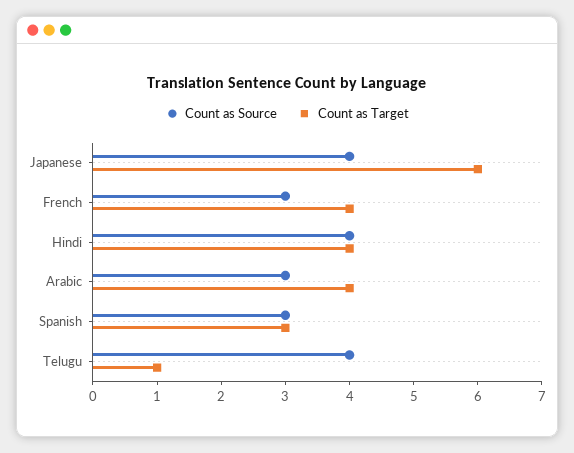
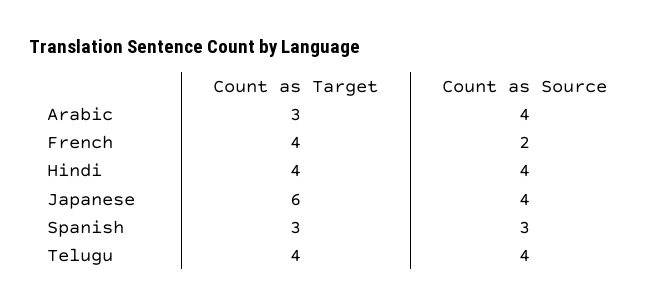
Count as Source, French: 3 -> 2
Count as Source, Arabic: 3 -> 4
Count as Target, Arabic: 4 -> 3
Count as Target, Telugu: 1 -> 4

